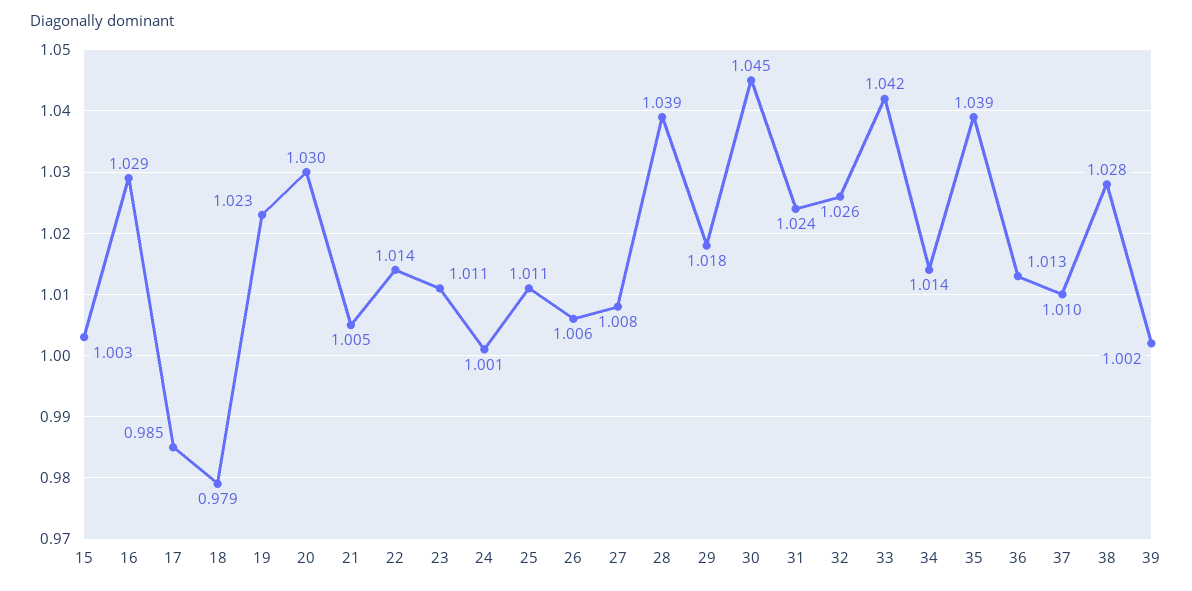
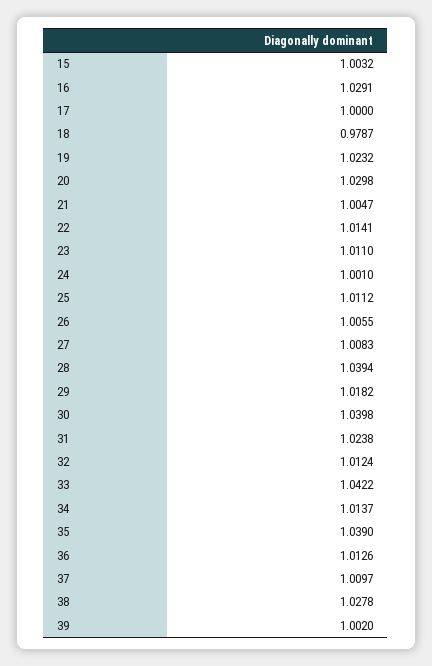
17: 0.985 -> 1
30: 1.045 -> 1.0398
32: 1.026 -> 1.0124

